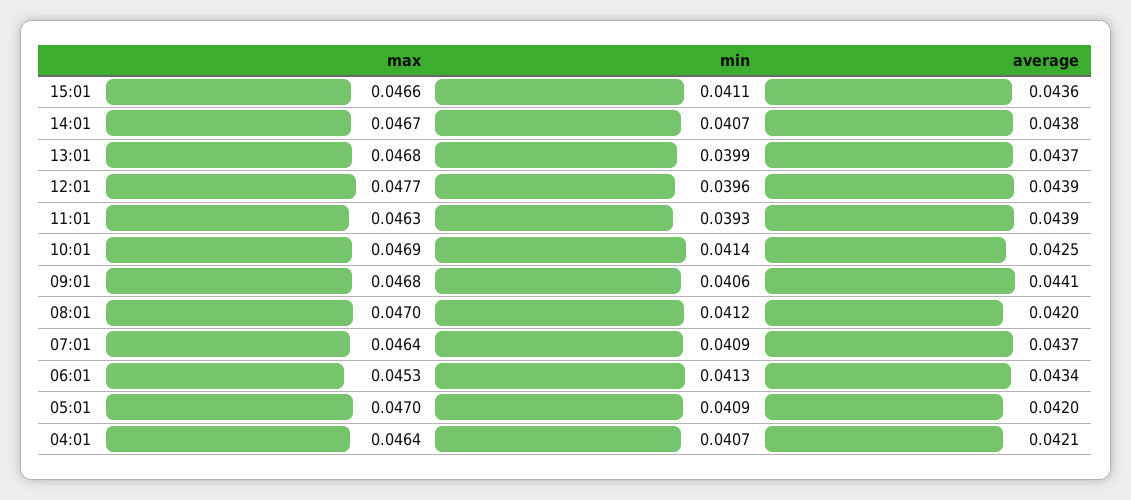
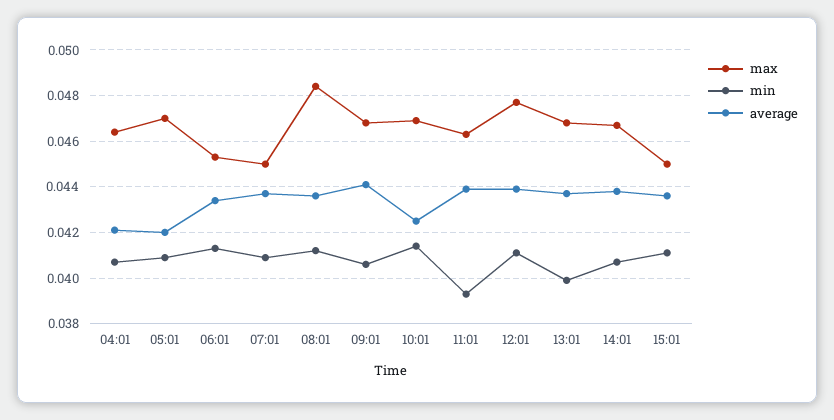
max, 15:01: 0.0466 -> 0.045
min, 12:01: 0.0396 -> 0.041
max, 08:01: 0.047 -> 0.0485
average, 08:01: 0.042 -> 0.0435
max, 07:01: 0.0464 -> 0.045

